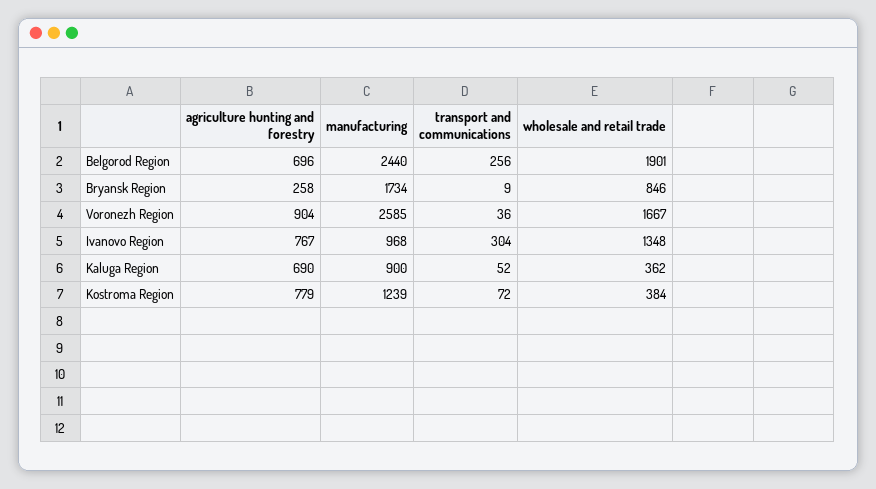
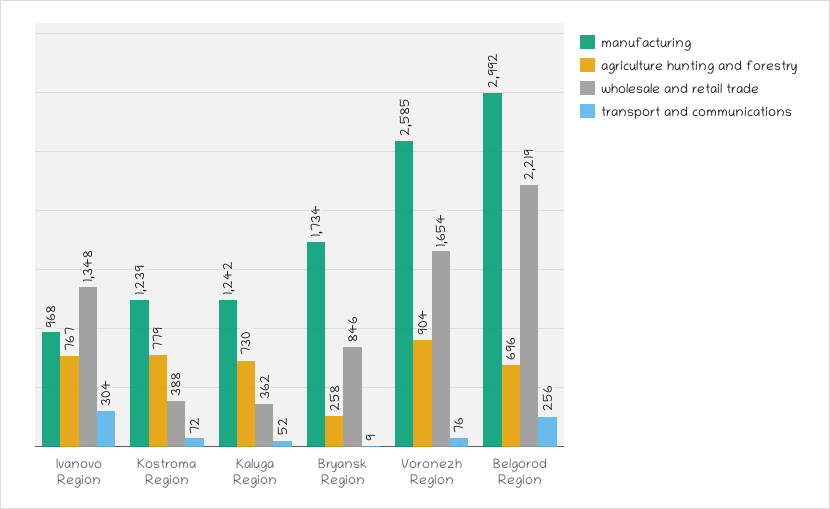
manufacturing, Belgorod Region: 2440 -> 2992
wholesale and retail trade, Belgorod Region: 1901 -> 2219
transport and communications, Voronezh Region: 36 -> 76
wholesale and retail trade, Voronezh Region: 1667 -> 1654
agriculture hunting and forestry, Kaluga Region: 690 -> 730
manufacturing, Kaluga Region: 900 -> 1242
wholesale and retail trade, Kostroma Region: 384 -> 388

